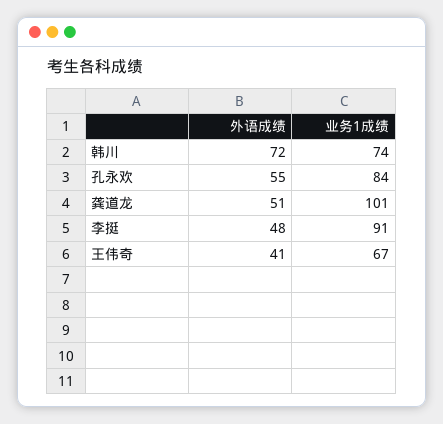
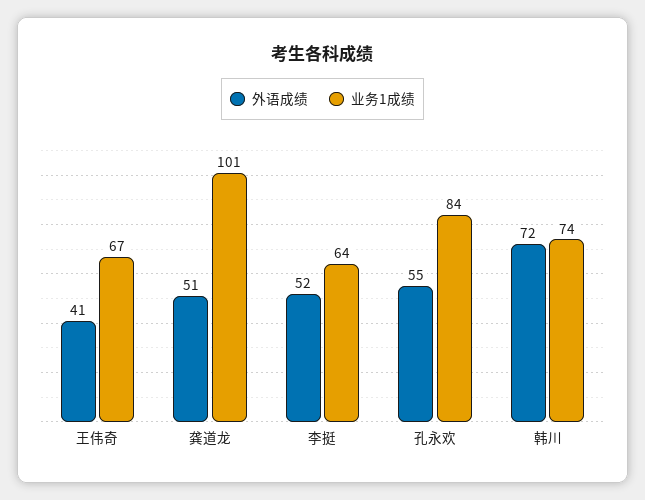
外语成绩, 李挺: 48 -> 52
业务1成绩, 李挺: 91 -> 64

